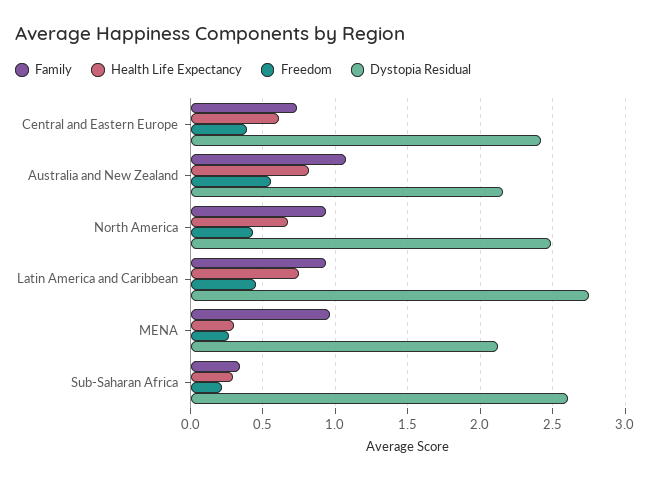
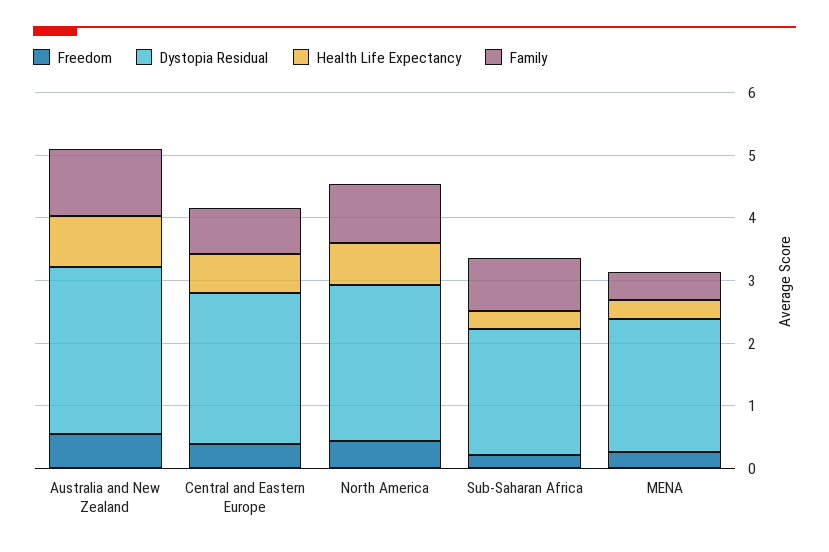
Dystopia Residual, Australia and New Zealand: 2.15 -> 2.6
Family, Latin America and Caribbean: 0.95 -> none
Health Life Expectancy, Latin America and Caribbean: 0.75 -> none
Freedom, Latin America and Caribbean: 0.45 -> none
Dystopia Residual, Latin America and Caribbean: 2.75 -> none
Family, MENA: 0.95 -> 0.4
Family, Sub-Saharan Africa: 0.35 -> 0.8
Dystopia Residual, Sub-Saharan Africa: 2.6 -> 2

